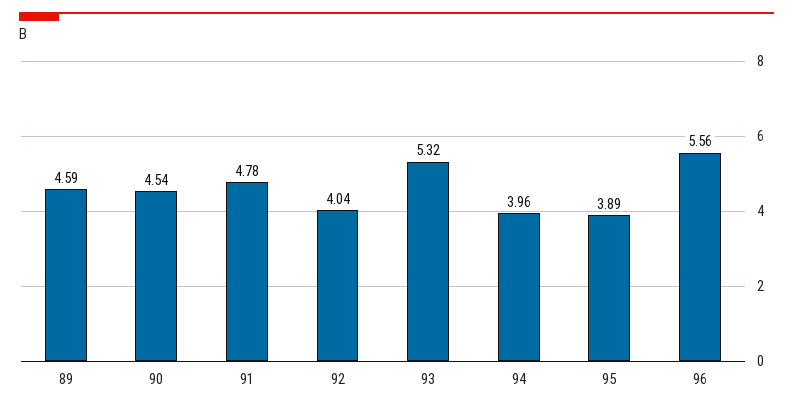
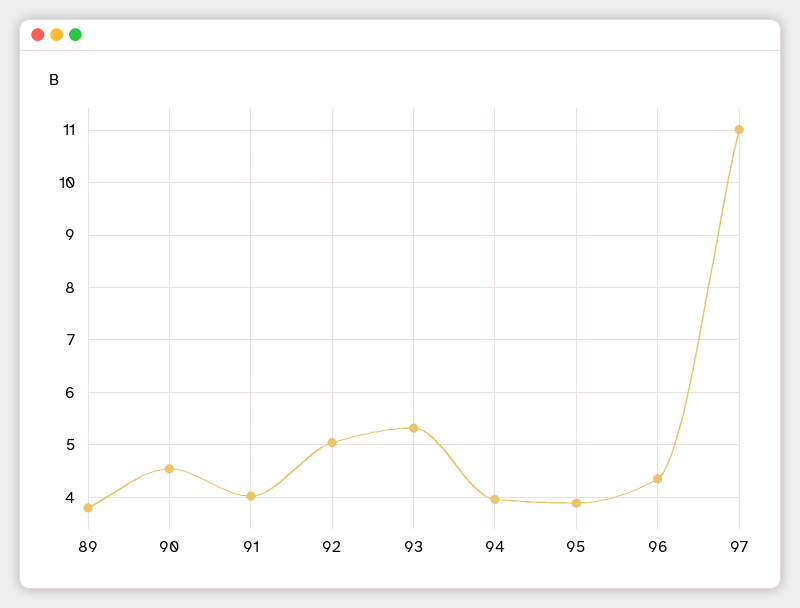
89: 4.59 -> 3.8
91: 4.78 -> 4
92: 4.04 -> 5
96: 5.56 -> 4.4
97: none -> 11

